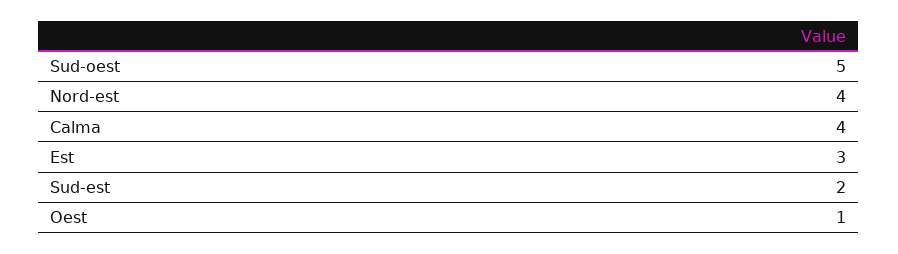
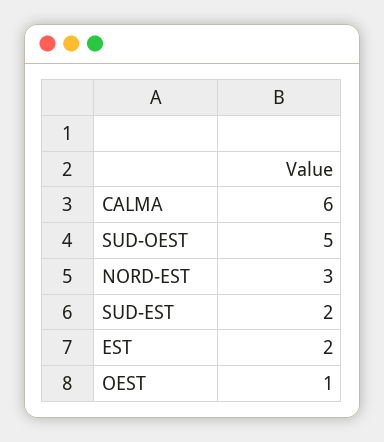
Nord-est: 4 -> 3
Calma: 4 -> 6
Est: 3 -> 2

